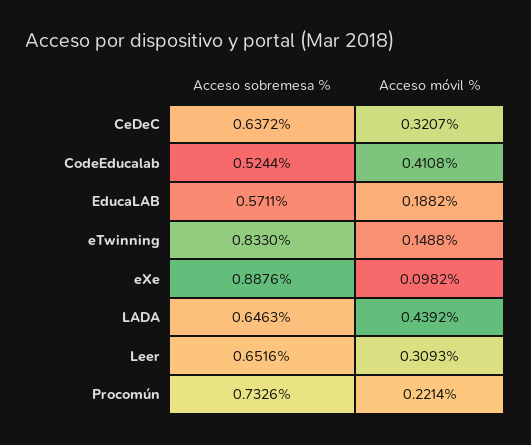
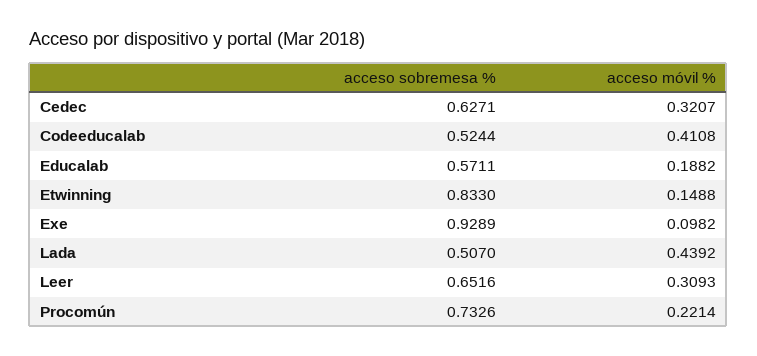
Acceso sobremesa %, CeDeC: 0.6372 -> 0.6271
Acceso sobremesa %, eXe: 0.8876 -> 0.9289
Acceso sobremesa %, LADA: 0.6463 -> 0.507

